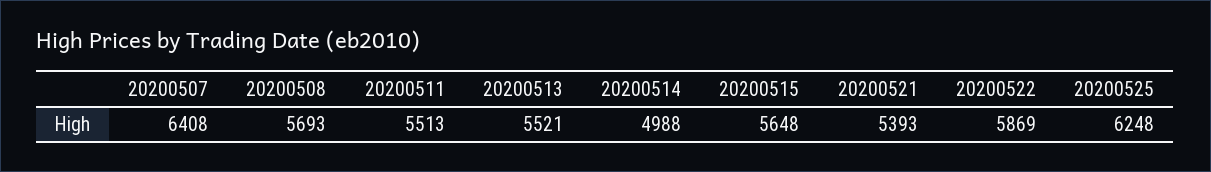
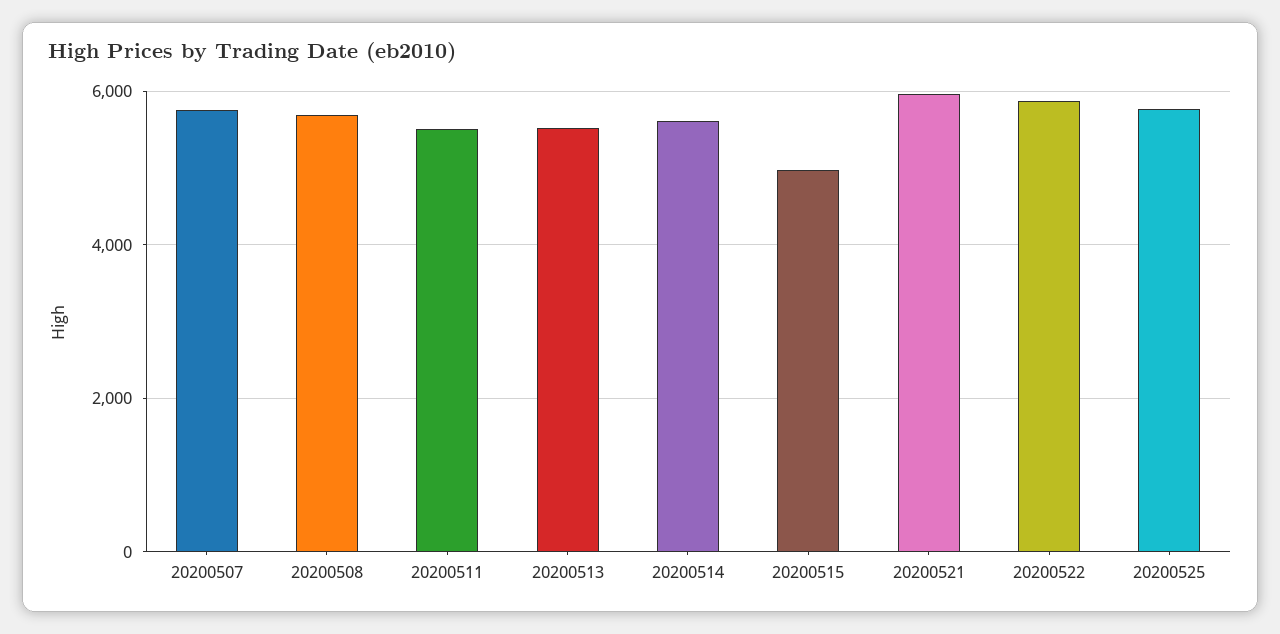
20200507: 6408 -> 5800
20200514: 4988 -> 5600
20200515: 5648 -> 5000
20200521: 5393 -> 6000
20200525: 6248 -> 5800

